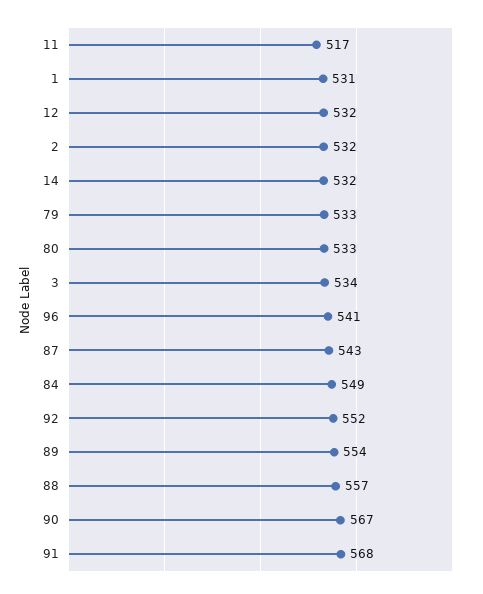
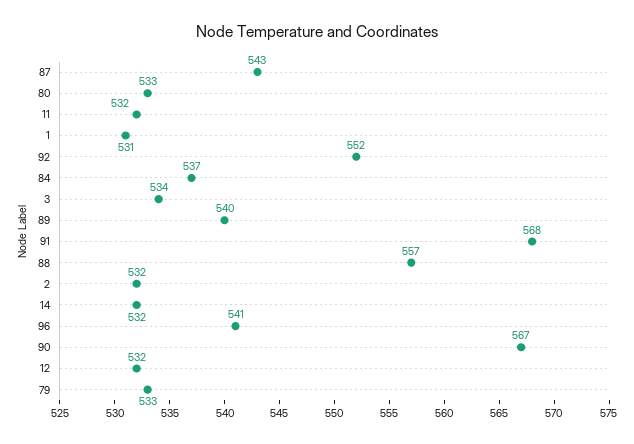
11: 517 -> 532
84: 549 -> 537
89: 554 -> 540

